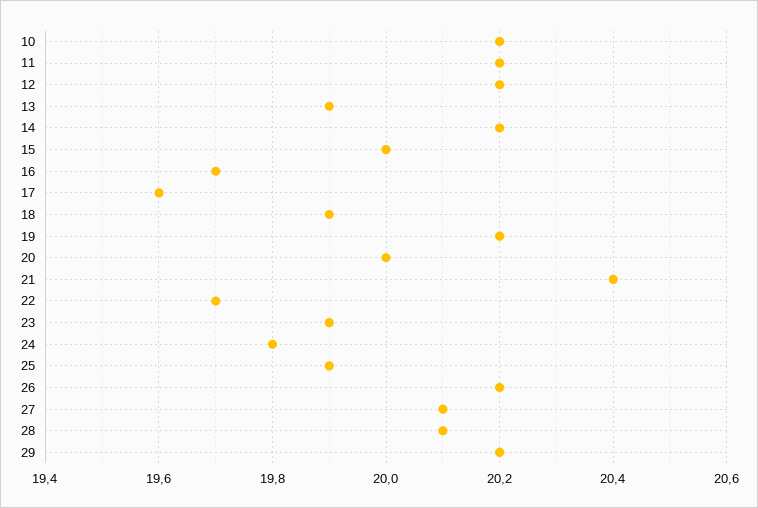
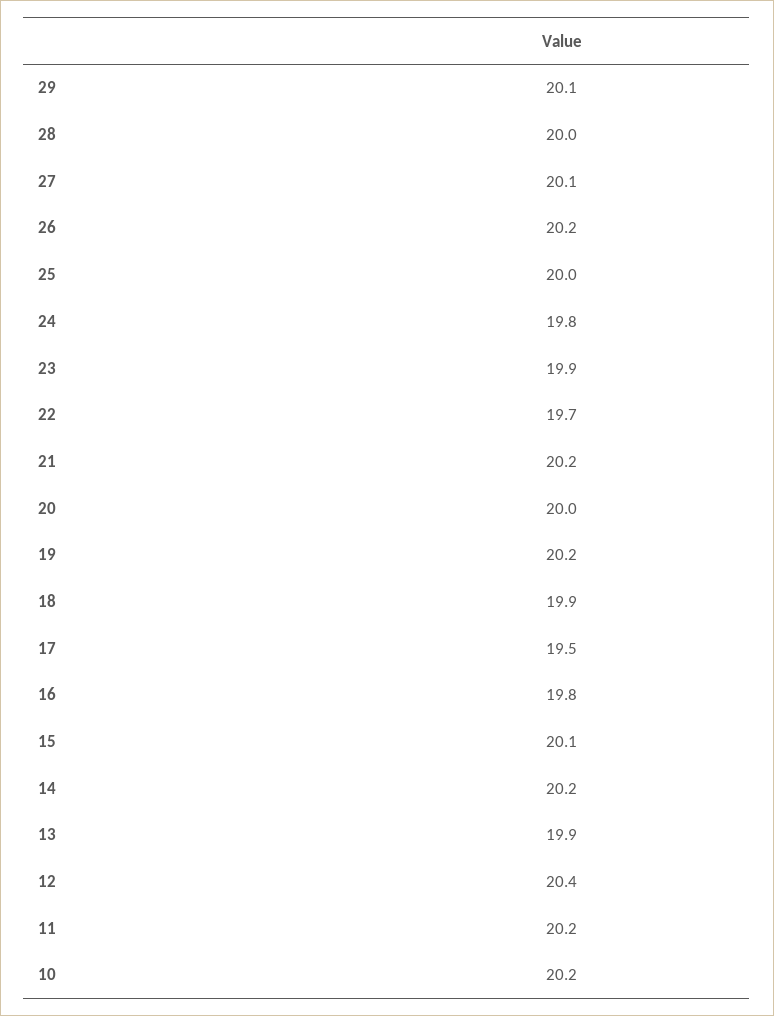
12: 20.2 -> 20.4
15: 20 -> 20.1
16: 19.7 -> 19.8
17: 19.6 -> 19.5
21: 20.4 -> 20.2
25: 19.9 -> 20
28: 20.1 -> 20
29: 20.2 -> 20.1

